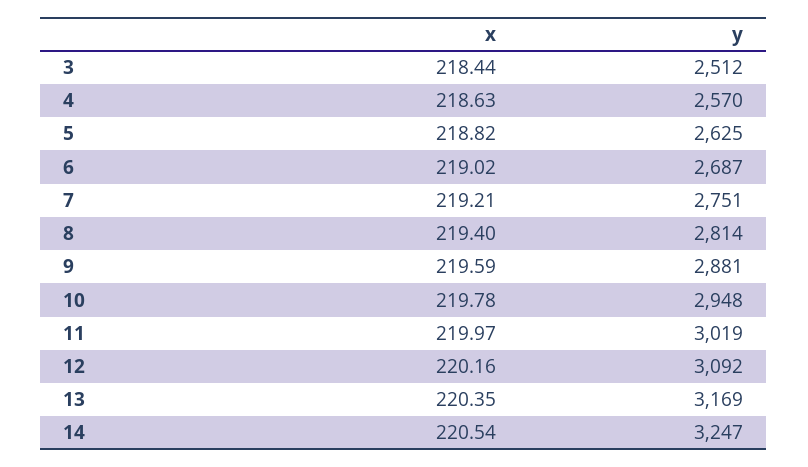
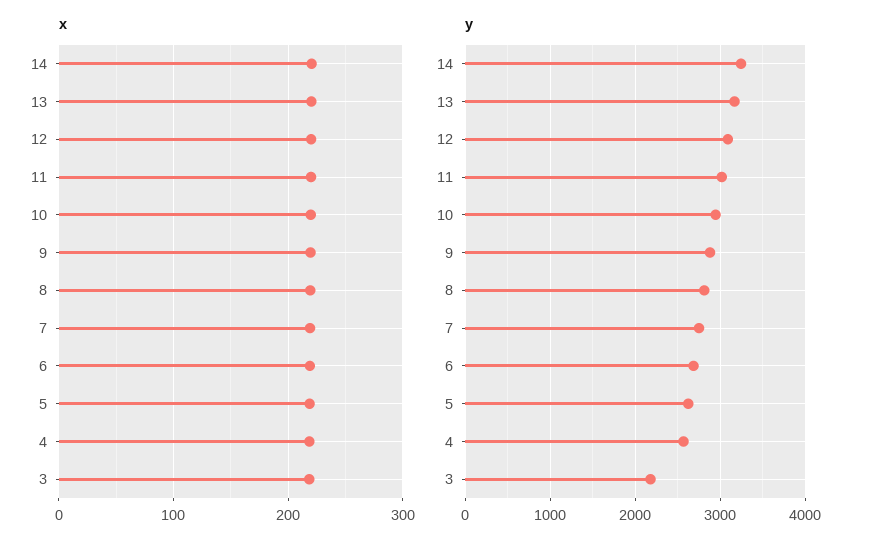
y, 3: 2512 -> 2200

